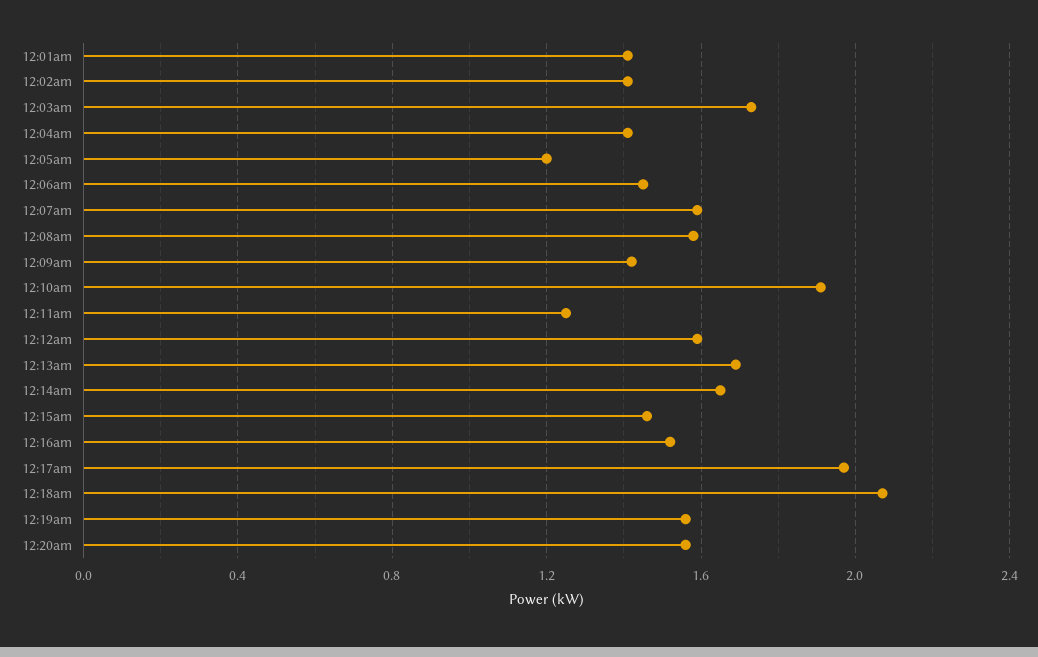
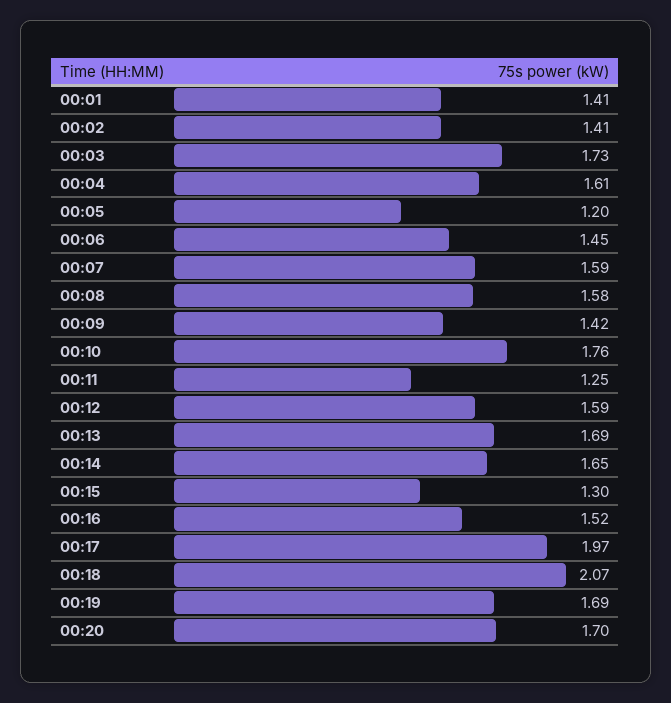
12:04am: 1.4 -> 1.61
12:10am: 1.9 -> 1.76
12:15am: 1.45 -> 1.3
12:19am: 1.55 -> 1.69
12:20am: 1.55 -> 1.7

